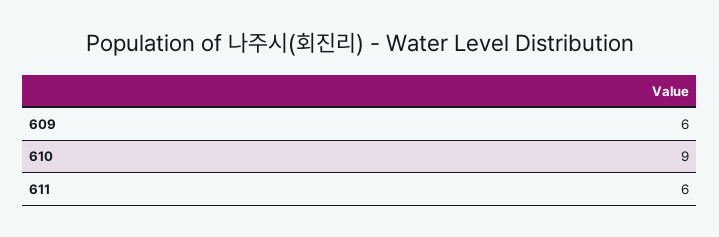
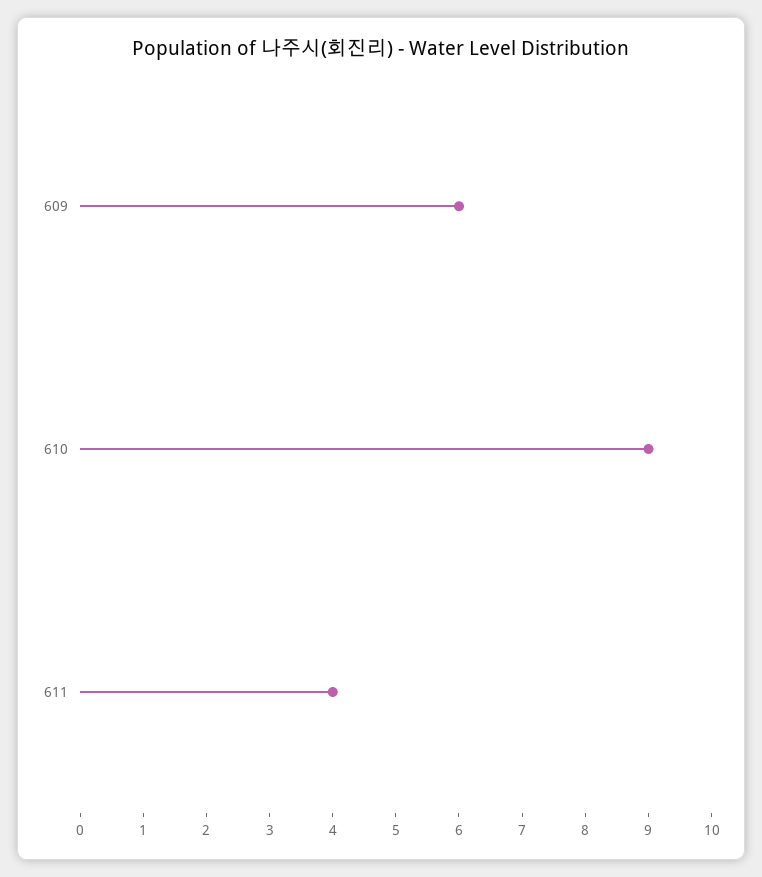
611: 6 -> 4

